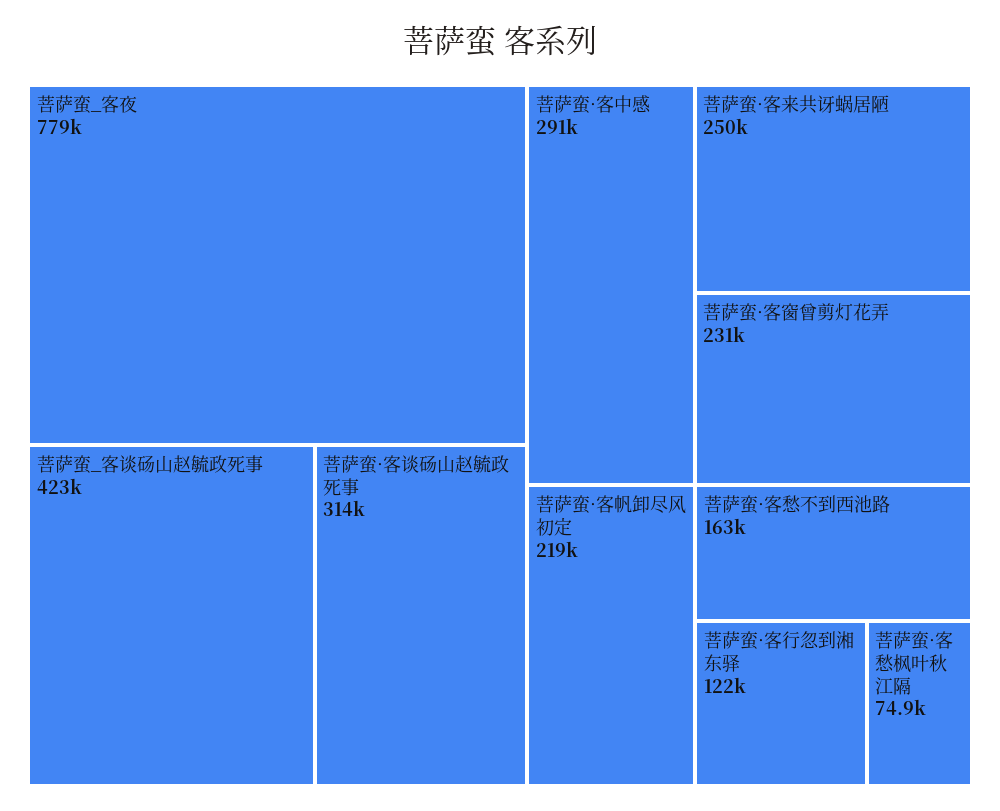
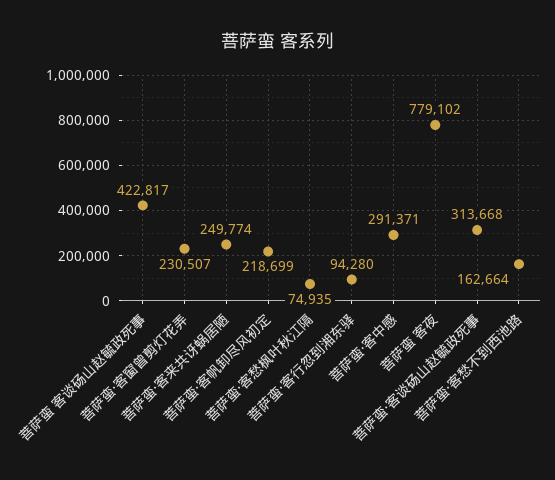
菩萨蛮·客行忽到湘东驿: 122000 -> 94280

